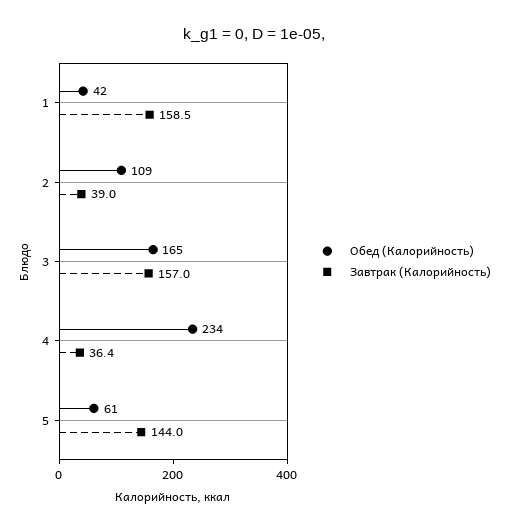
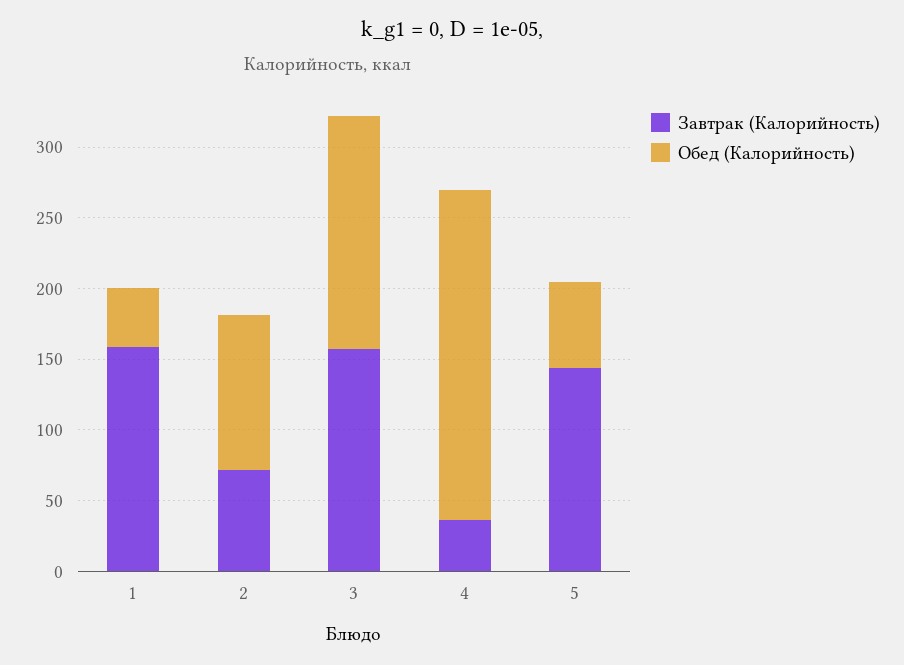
Завтрак (Калорийность), 2: 39 -> 70

